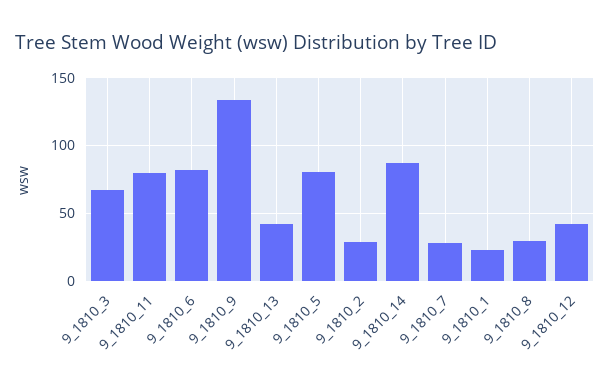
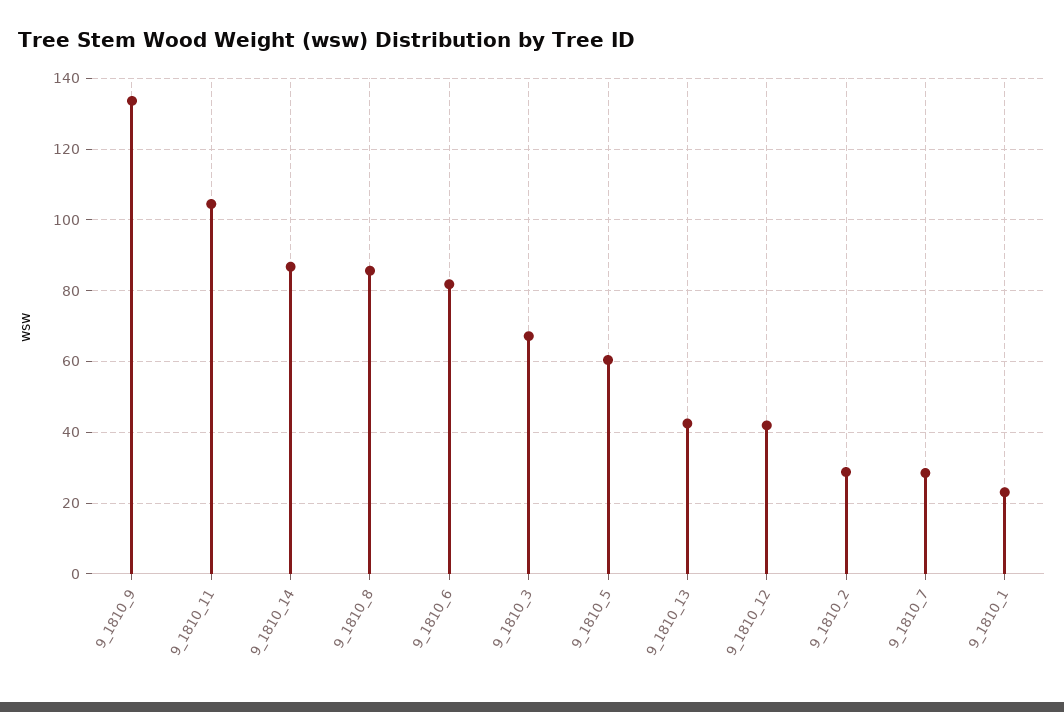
9_1810_11: 80 -> 104
9_1810_5: 80 -> 60
9_1810_8: 30 -> 86

